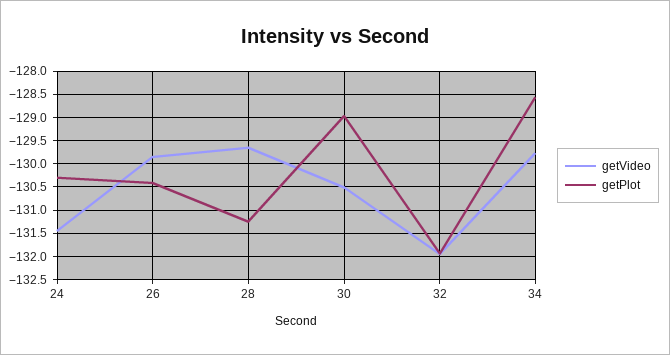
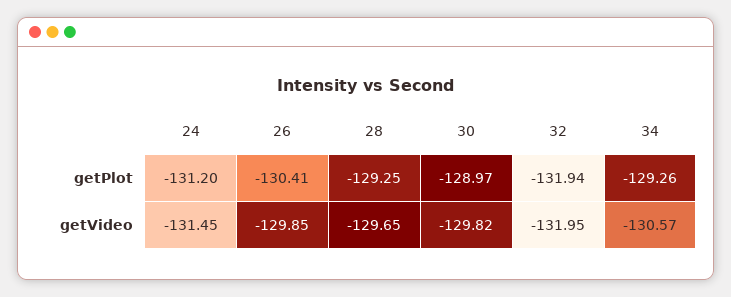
getPlot, 24: -130.25 -> -131.2
getPlot, 28: -131.25 -> -129.25
getVideo, 30: -130.5 -> -129.82
getVideo, 34: -129.75 -> -130.57
getPlot, 34: -128.5 -> -129.26

